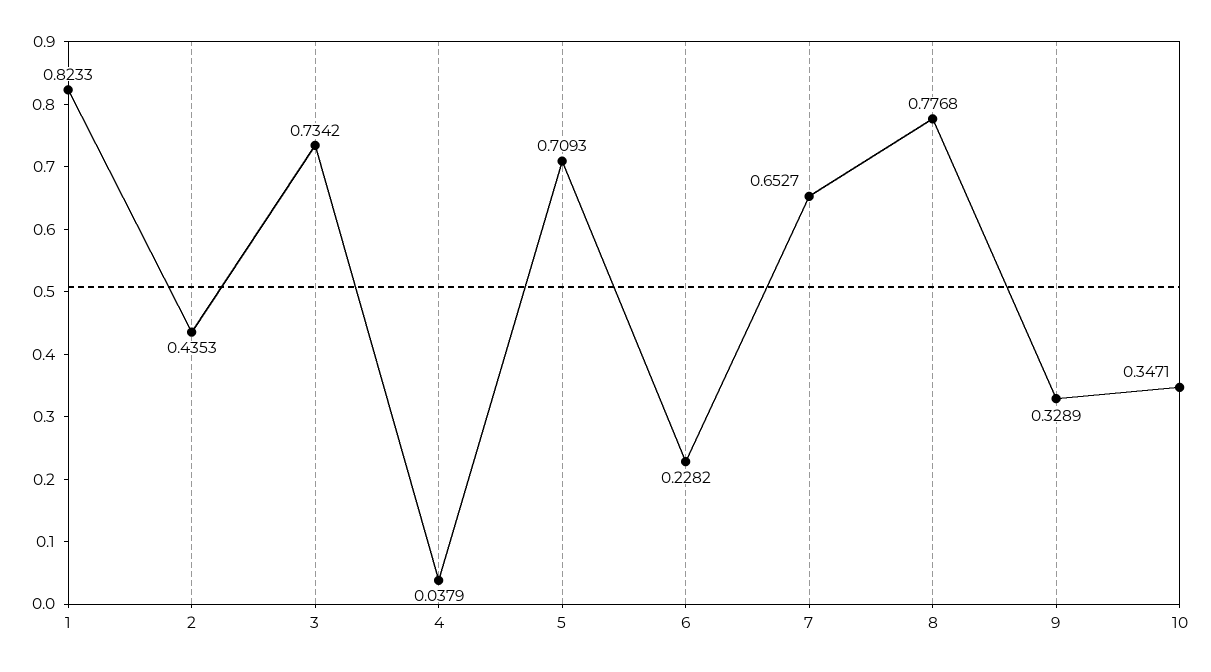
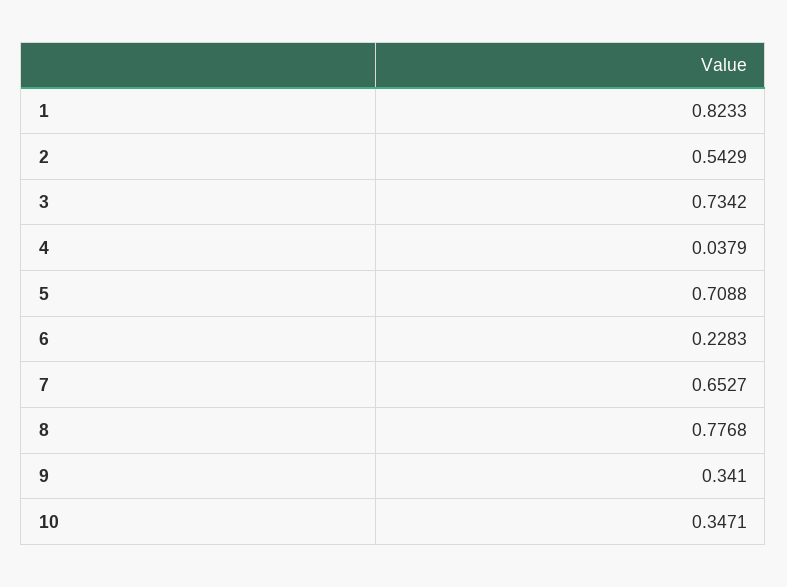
2: 0.4353 -> 0.5429
5: 0.7093 -> 0.7088
6: 0.2282 -> 0.2283
9: 0.3289 -> 0.341

